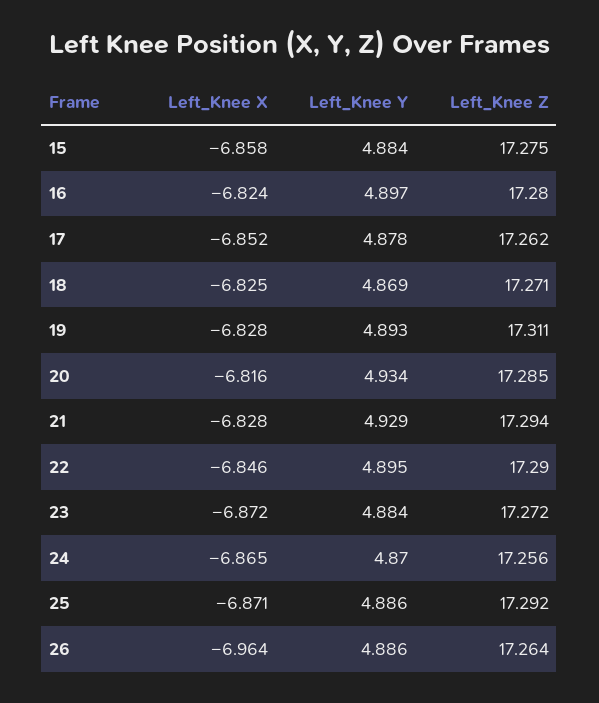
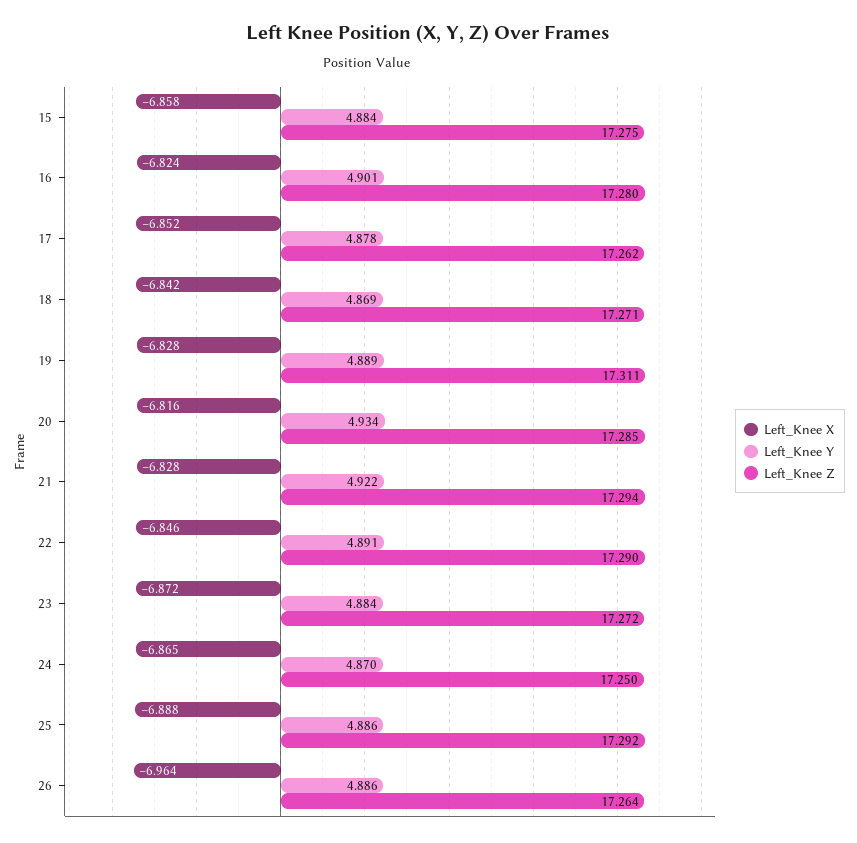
Left_Knee Y, 16: 4.897 -> 4.901
Left_Knee X, 18: -6.825 -> -6.842
Left_Knee Y, 19: 4.893 -> 4.889
Left_Knee Y, 21: 4.929 -> 4.922
Left_Knee Y, 22: 4.895 -> 4.891
Left_Knee Z, 24: 17.256 -> 17.25
Left_Knee X, 25: -6.871 -> -6.888

